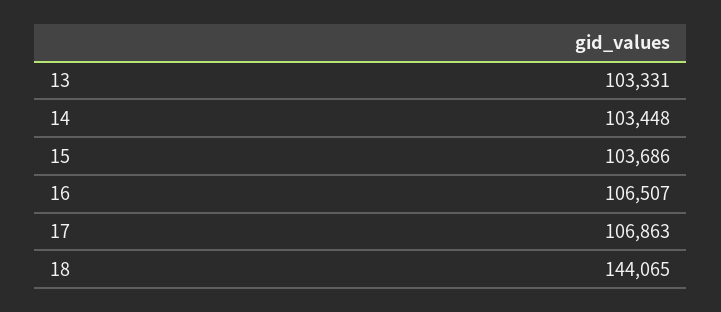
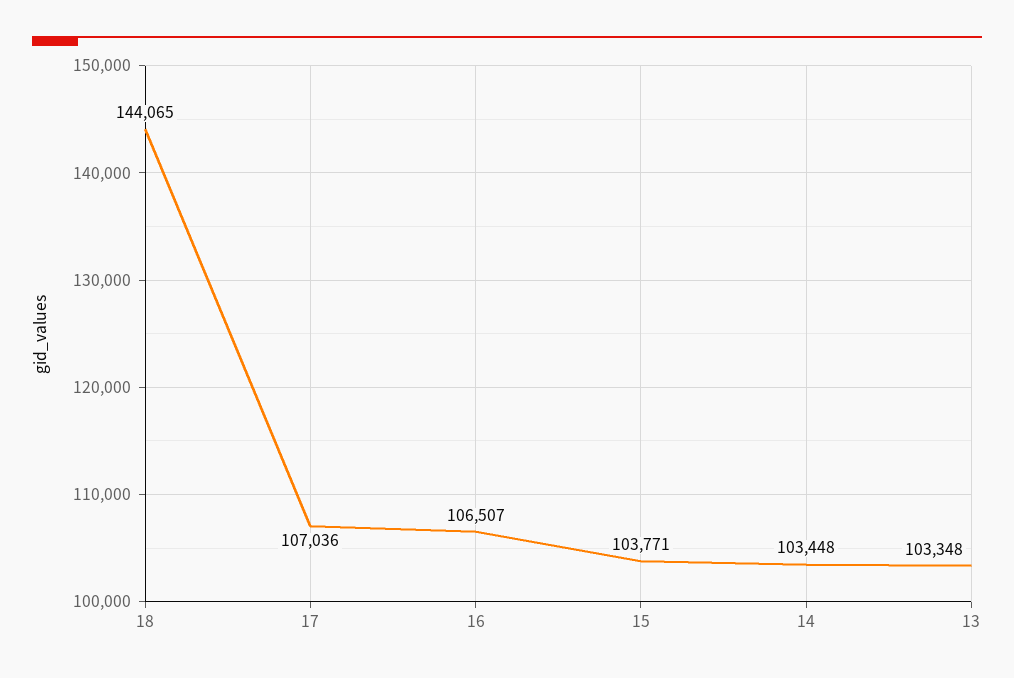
13: 103331 -> 103348
15: 103686 -> 103771
17: 106863 -> 107036

